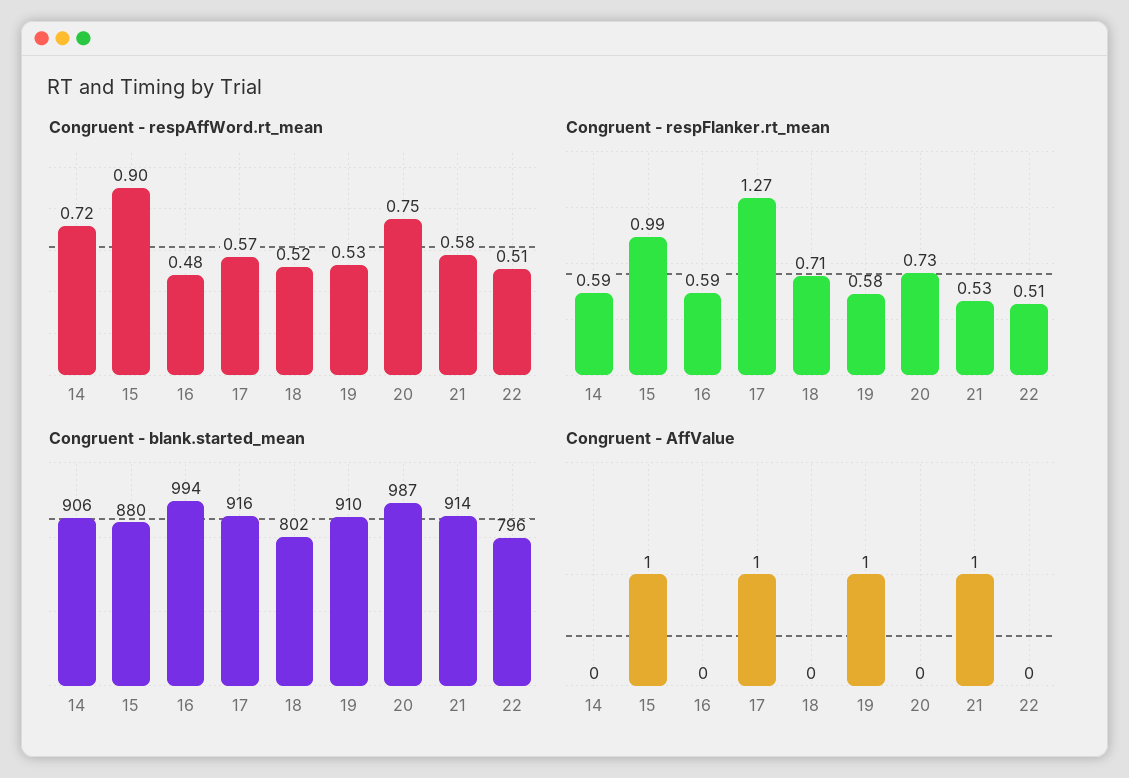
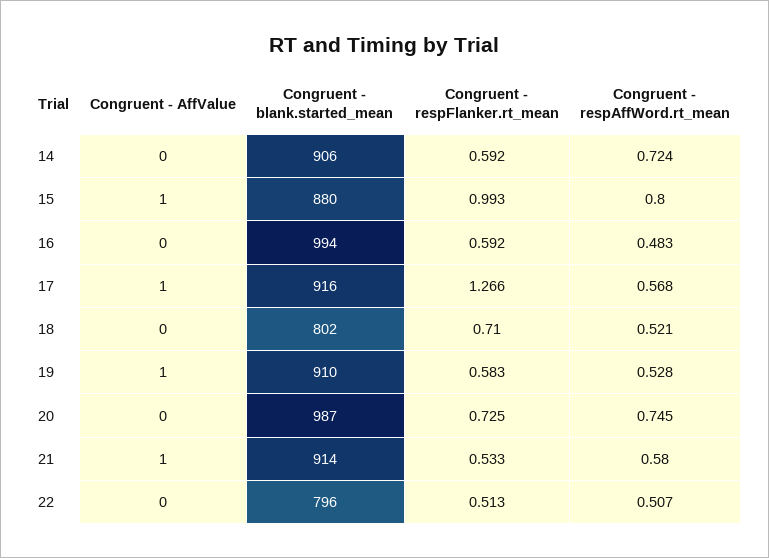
Congruent - respAffWord.rt_mean, 15: 0.9 -> 0.8

